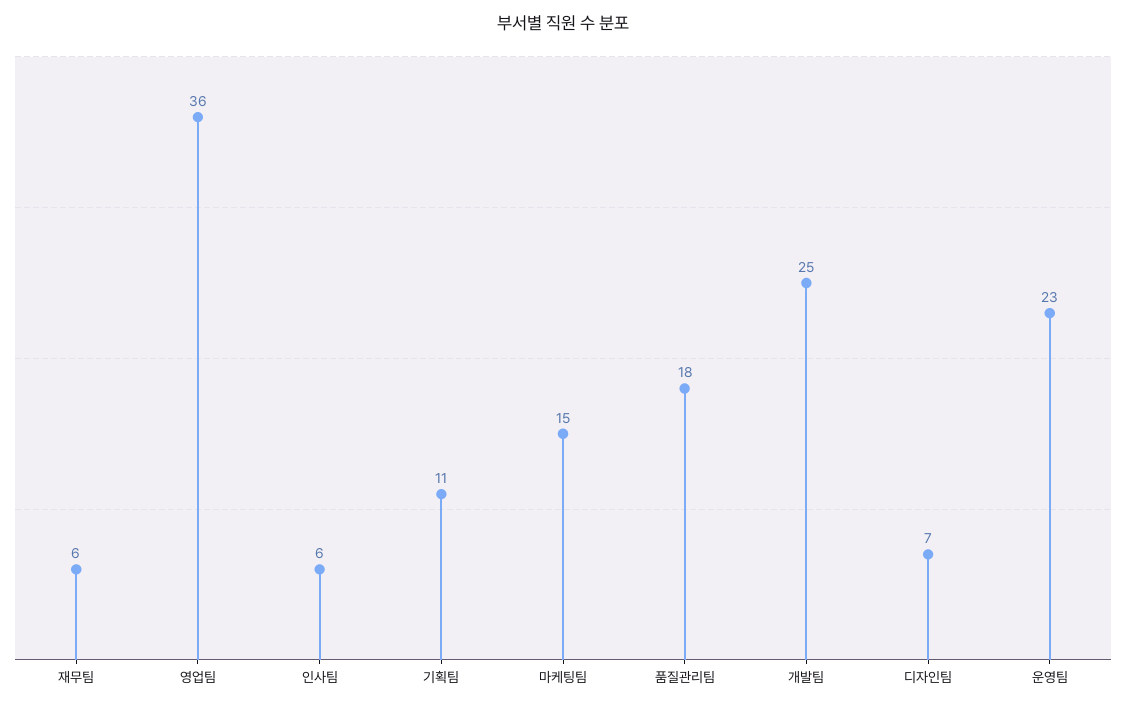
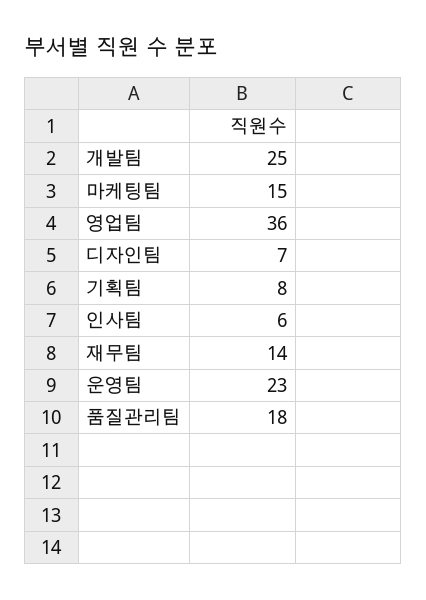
재무팀: 6 -> 14
기획팀: 11 -> 8

